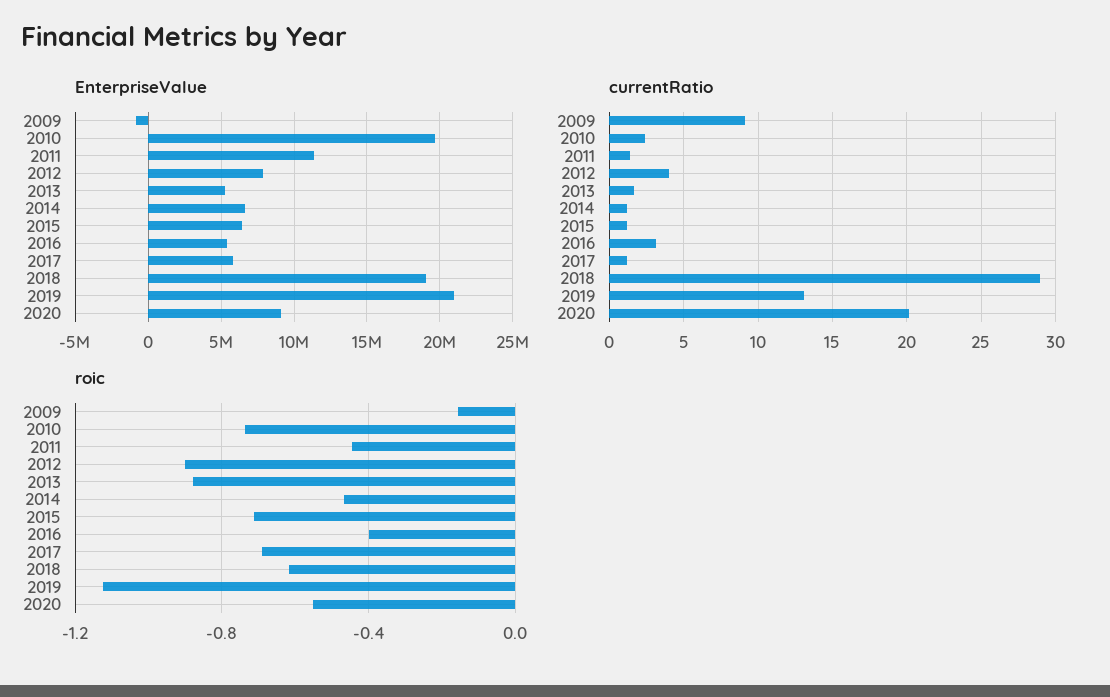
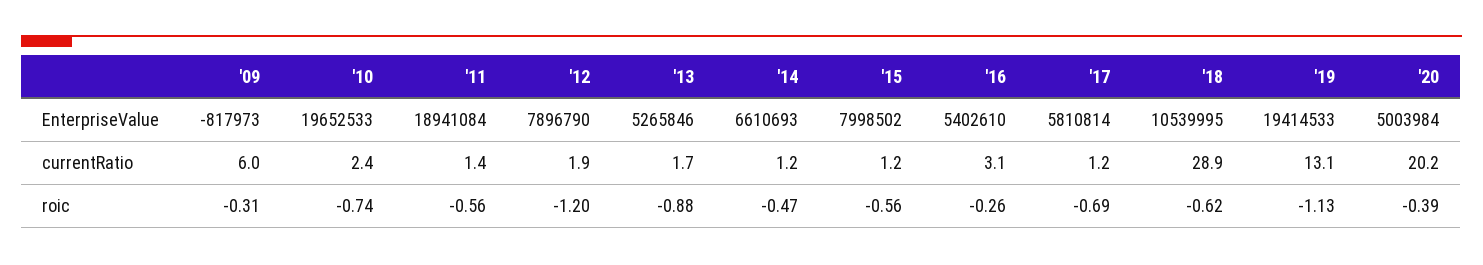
EnterpriseValue, 2011: 11500000 -> 18941084
EnterpriseValue, 2015: 6500000 -> 7998502
EnterpriseValue, 2018: 19000000 -> 10539995
EnterpriseValue, 2019: 21000000 -> 19414533
EnterpriseValue, 2020: 9000000 -> 5003984
currentRatio, 2009: 9 -> 6
currentRatio, 2012: 4 -> 1.9
roic, 2009: -0.15 -> -0.31
roic, 2011: -0.45 -> -0.56
roic, 2012: -0.9 -> -1.2
roic, 2015: -0.7 -> -0.56
roic, 2016: -0.4 -> -0.26
roic, 2020: -0.55 -> -0.39

